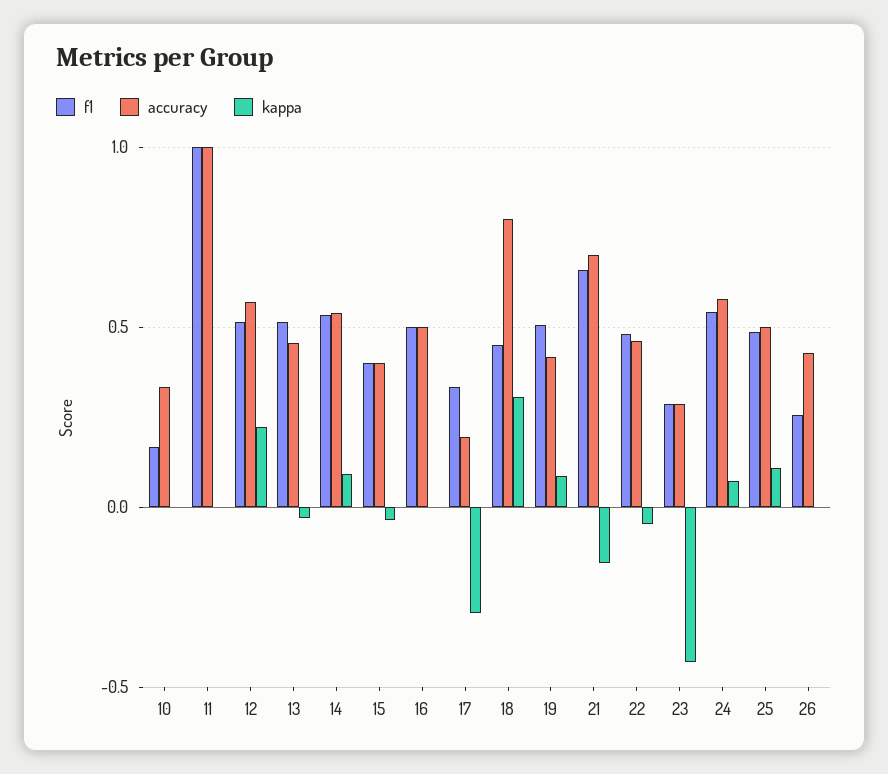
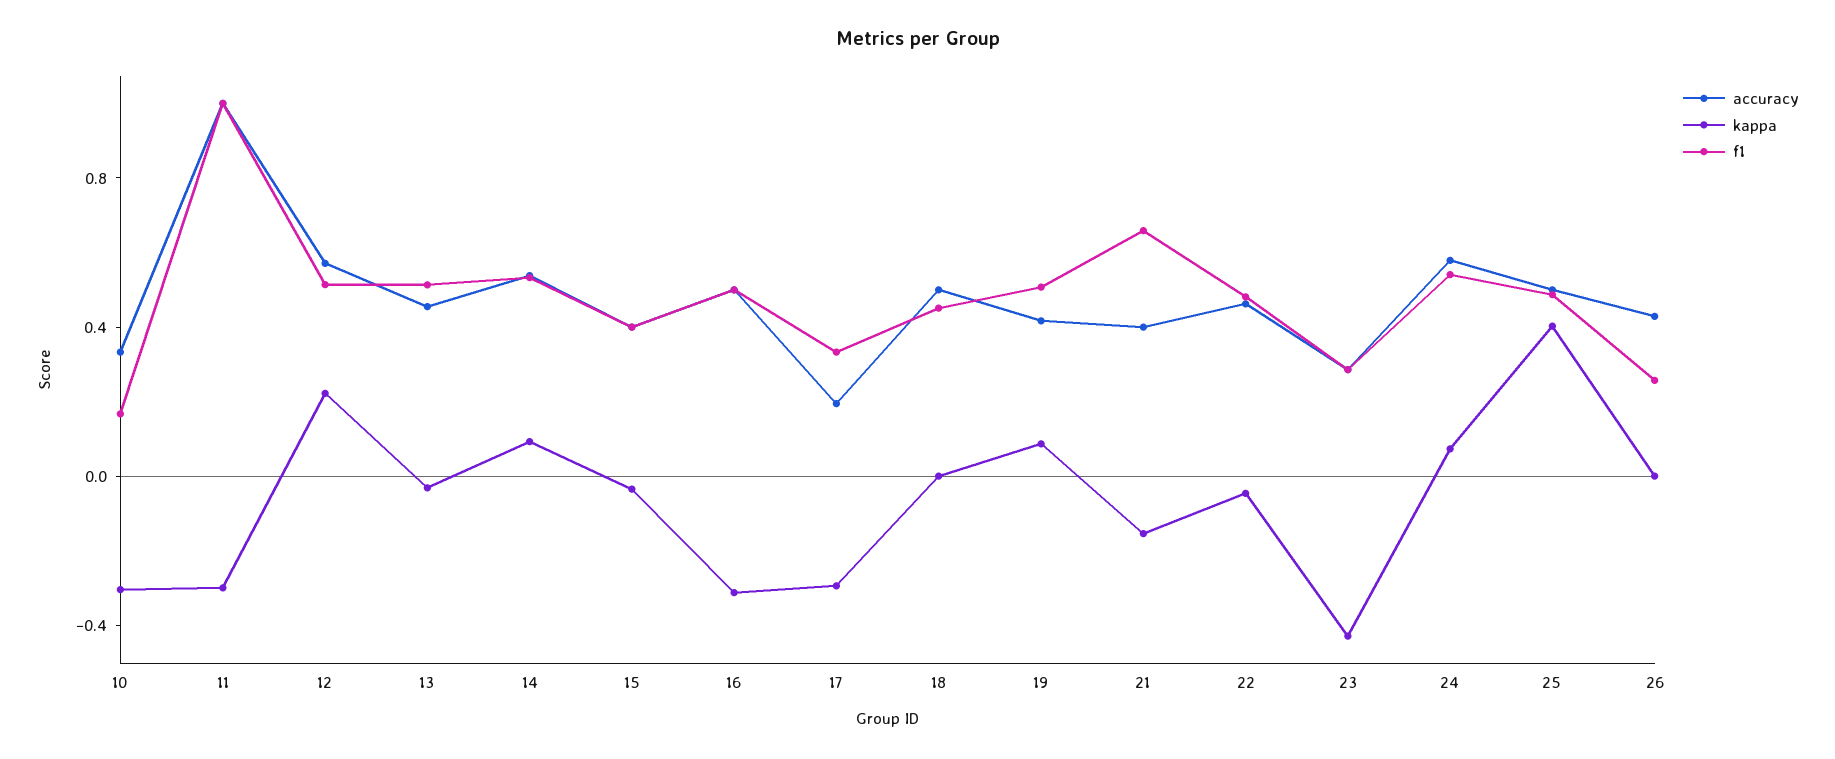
kappa, 10: 0 -> -0.3
kappa, 11: 0 -> -0.3
kappa, 16: 0 -> -0.3
accuracy, 18: 0.8 -> 0.5
kappa, 18: 0.3 -> 0
accuracy, 21: 0.7 -> 0.4
kappa, 25: 0.1 -> 0.4

